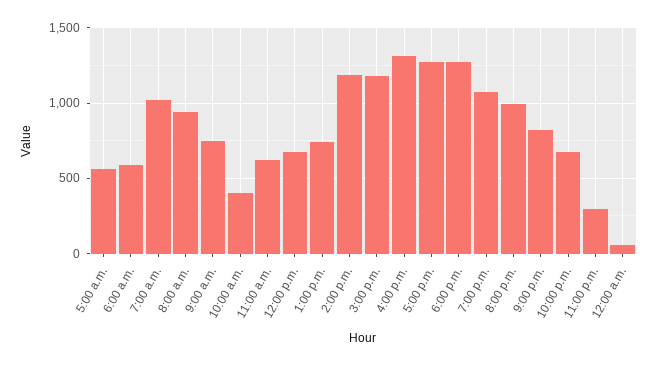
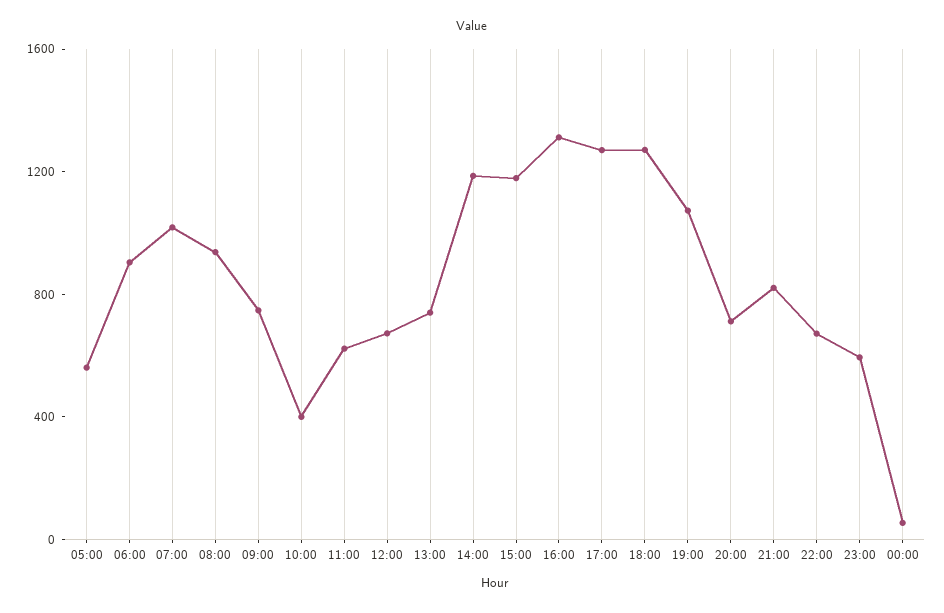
6:00 a.m.: 600 -> 900
8:00 p.m.: 1000 -> 700
11:00 p.m.: 300 -> 600

